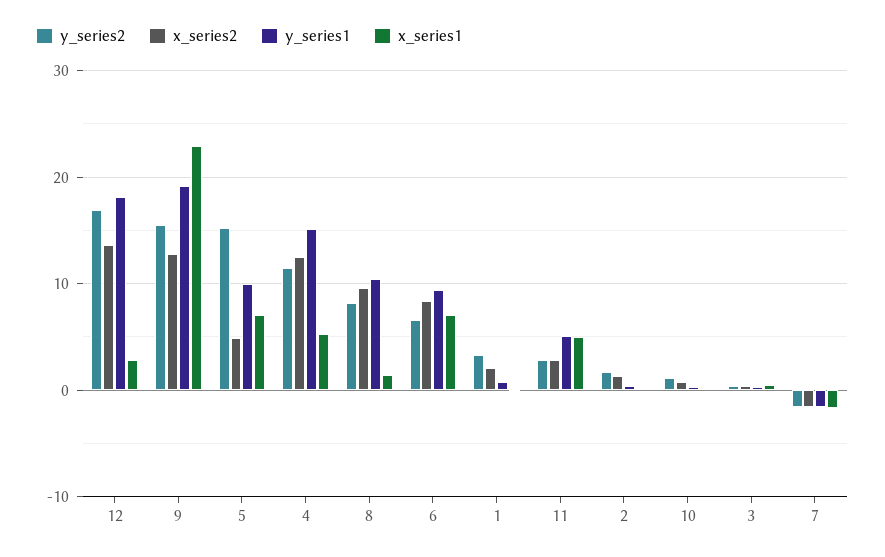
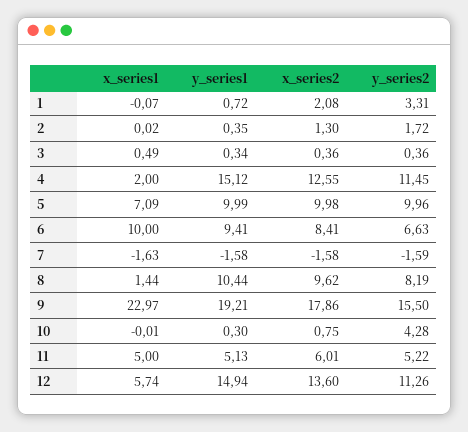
y_series2, 12: 17 -> 11.26
y_series1, 12: 18 -> 14.94
x_series1, 12: 3 -> 5.74
x_series2, 9: 13 -> 17.86
y_series2, 5: 15 -> 9.96
x_series2, 5: 5 -> 9.98
x_series1, 4: 5 -> 2
x_series1, 6: 7 -> 10
y_series2, 11: 3 -> 5.22
x_series2, 11: 3 -> 6.01
y_series2, 10: 1 -> 4.28

